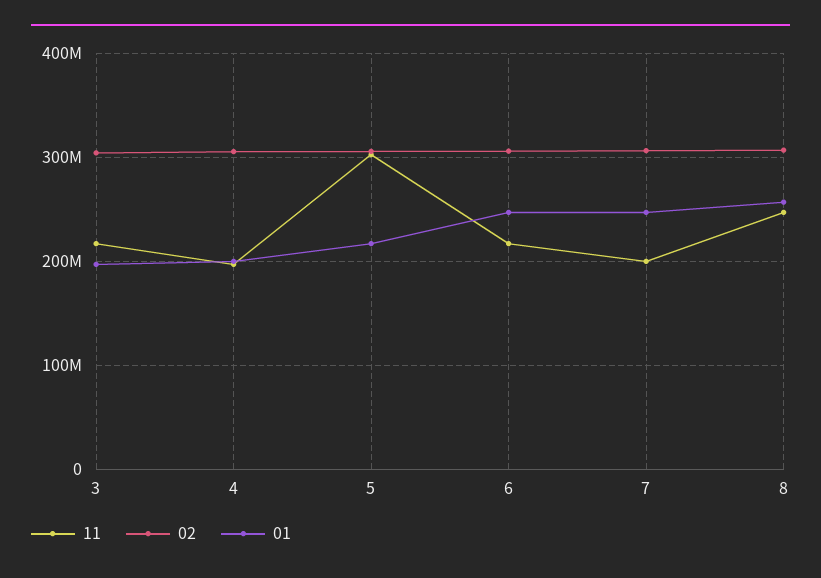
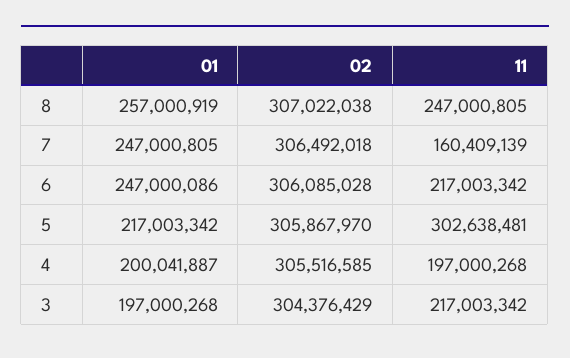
11, 7: 200000000 -> 160409139

